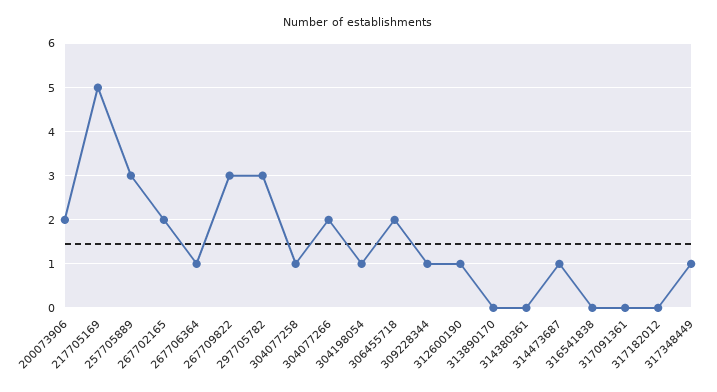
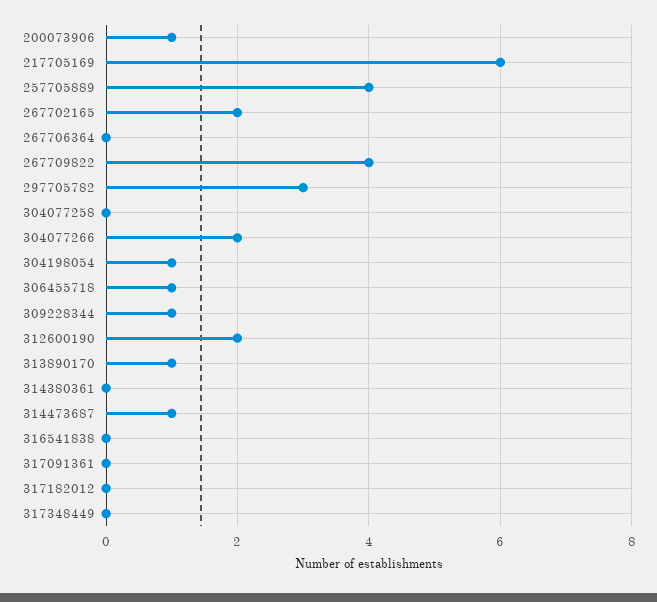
200073906: 2 -> 1
217705169: 5 -> 6
257705889: 3 -> 4
267706364: 1 -> 0
267709822: 3 -> 4
304077258: 1 -> 0
306455718: 2 -> 1
312600190: 1 -> 2
313890170: 0 -> 1
317348449: 1 -> 0

